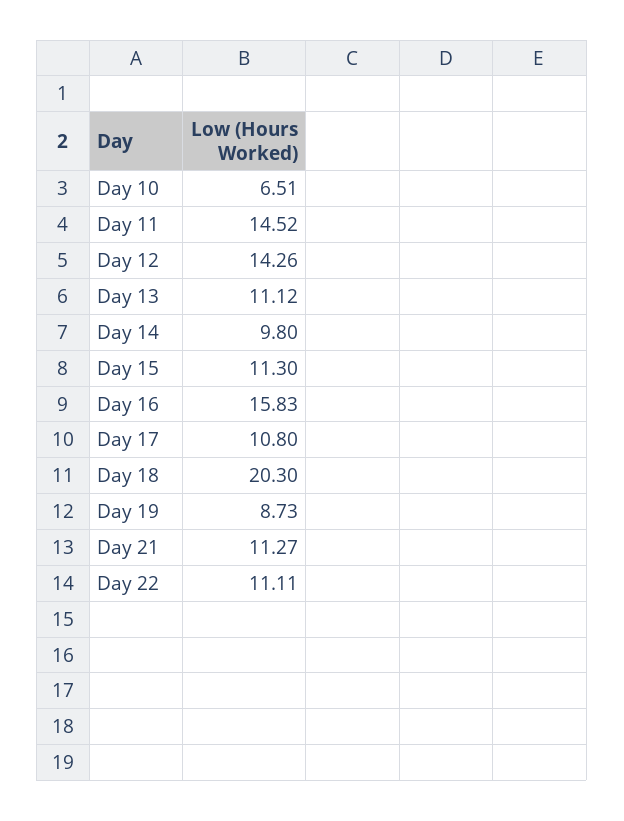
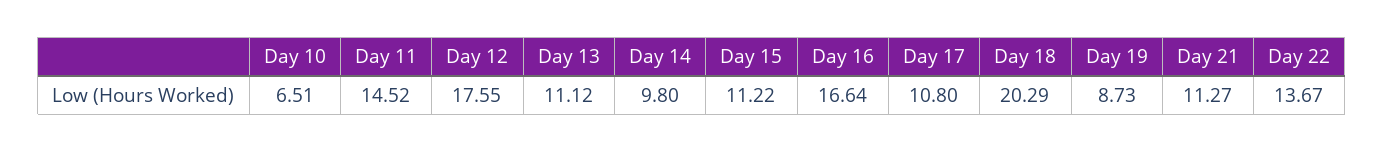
Day 12: 14.26 -> 17.55
Day 15: 11.3 -> 11.22
Day 16: 15.83 -> 16.64
Day 18: 20.3 -> 20.29
Day 22: 11.11 -> 13.67

